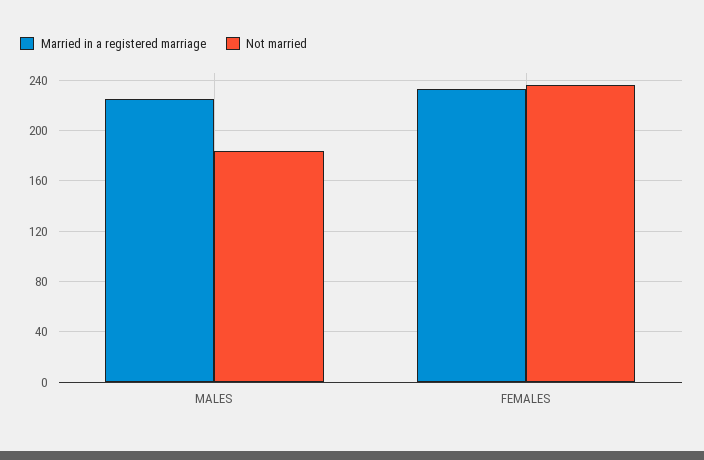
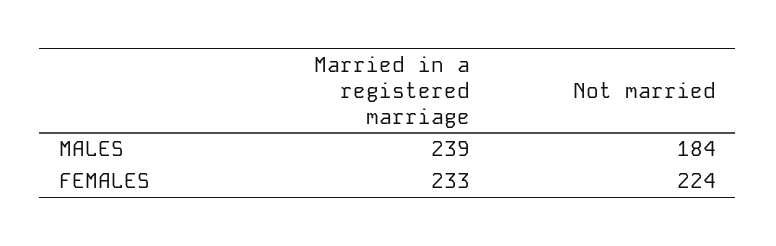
Married in a registered marriage, MALES: 225 -> 239
Not married, FEMALES: 235 -> 224

